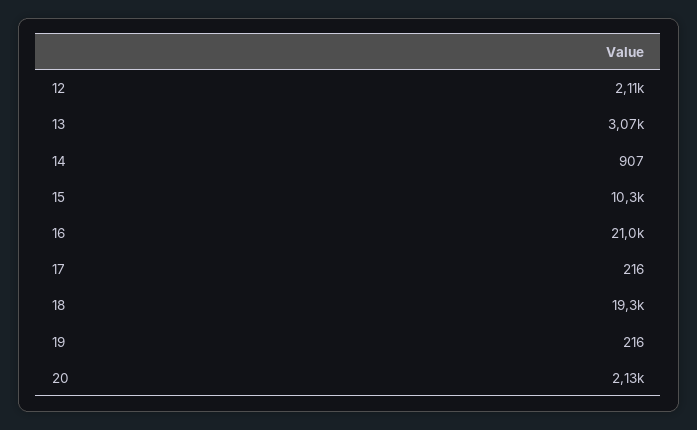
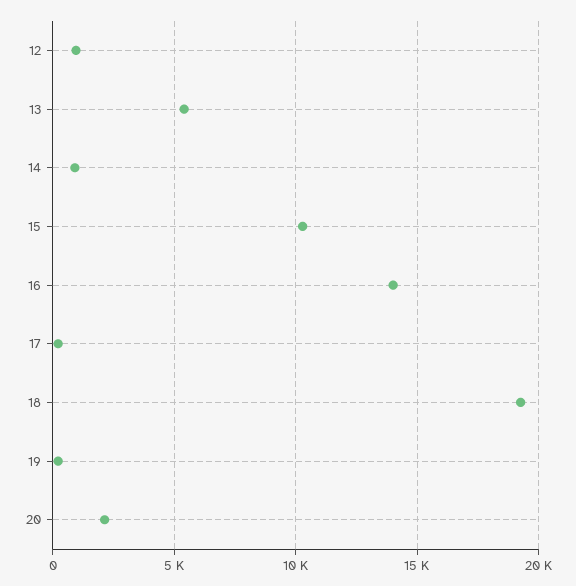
12: 2110 -> 1000
13: 3070 -> 5500
16: 21000 -> 14000

